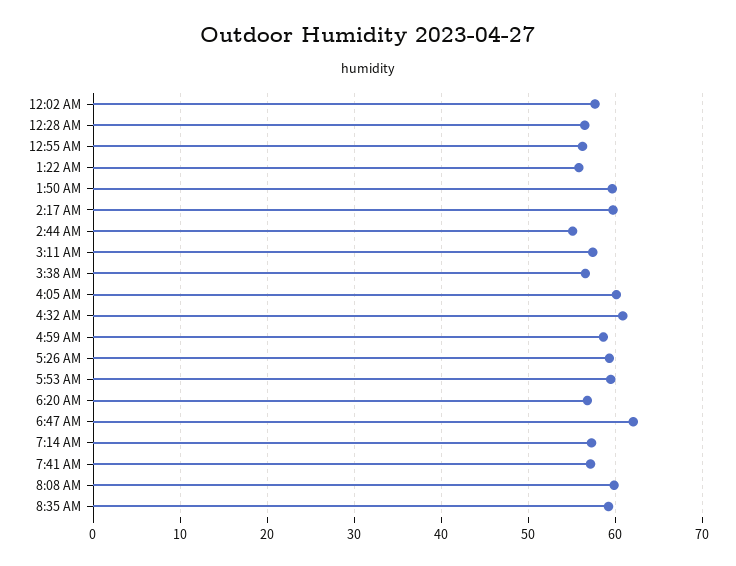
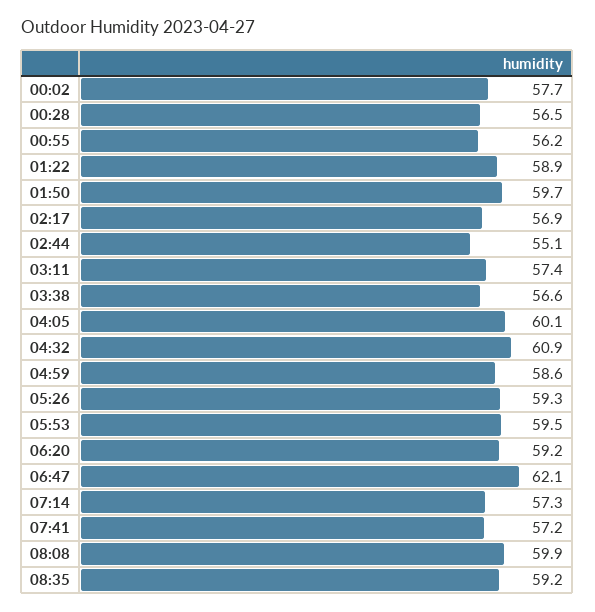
1:22 AM: 56 -> 58.9
2:17 AM: 60 -> 56.9
6:20 AM: 57 -> 59.2

